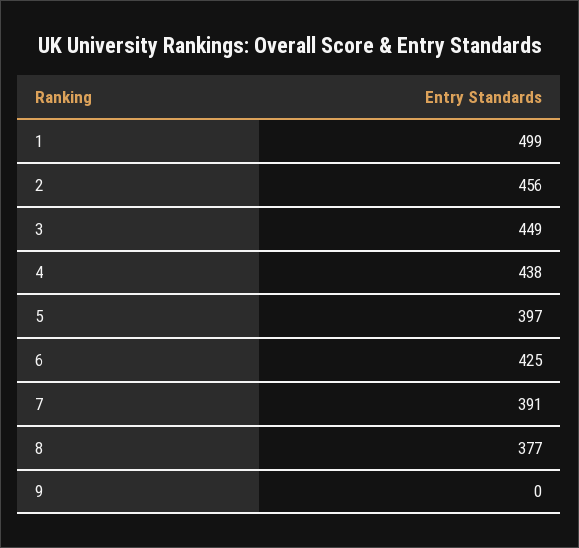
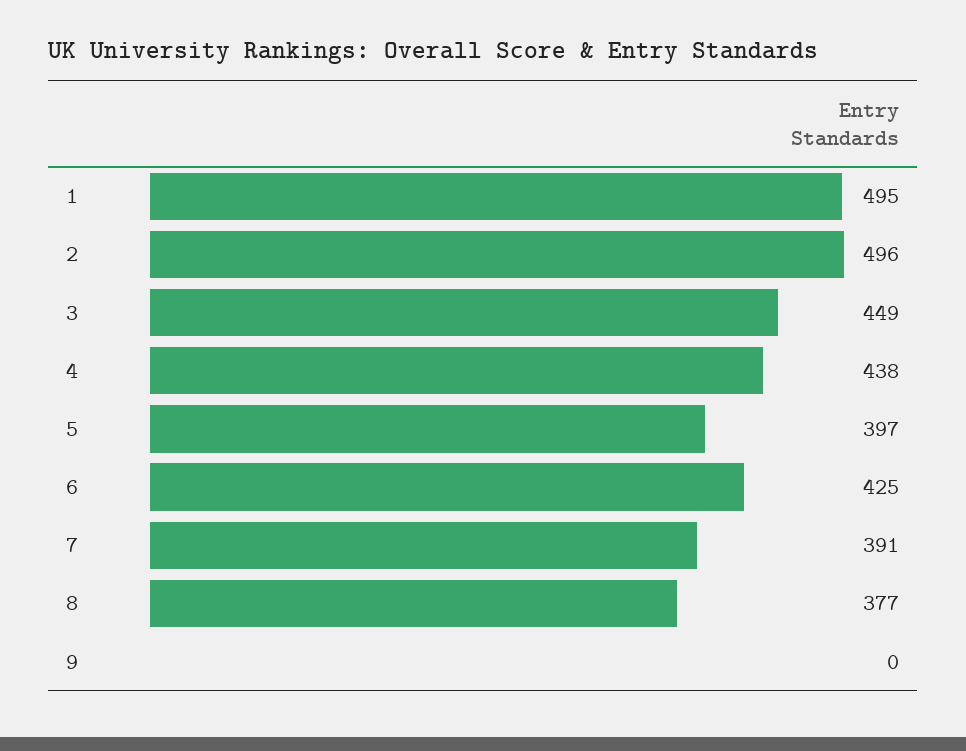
1: 499 -> 495
2: 456 -> 496

